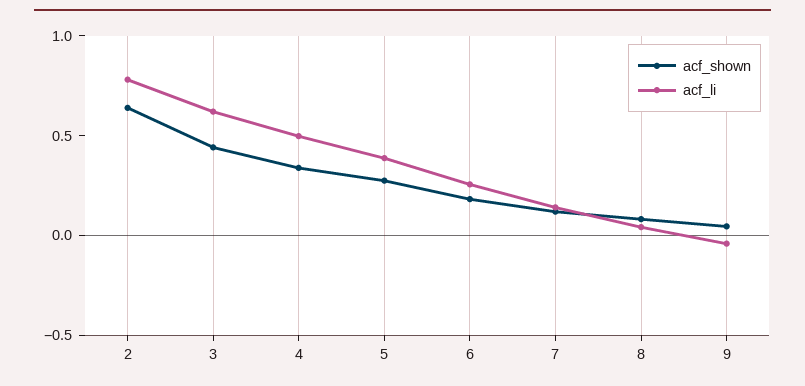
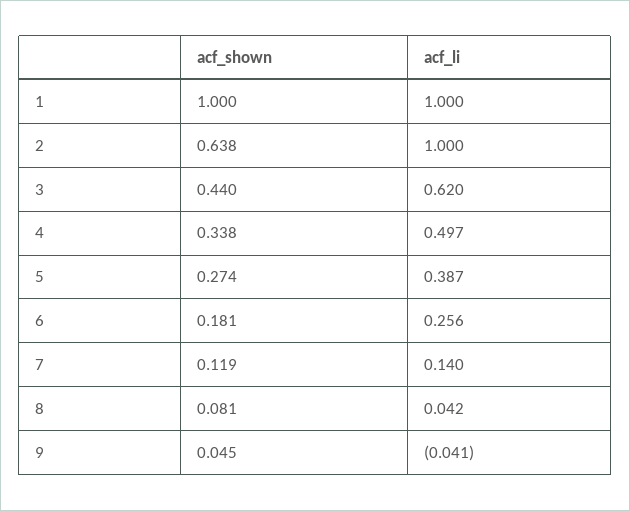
acf_li, 2: 0.8 -> 1
acf_shown, 1: none -> 1
acf_li, 1: none -> 1

